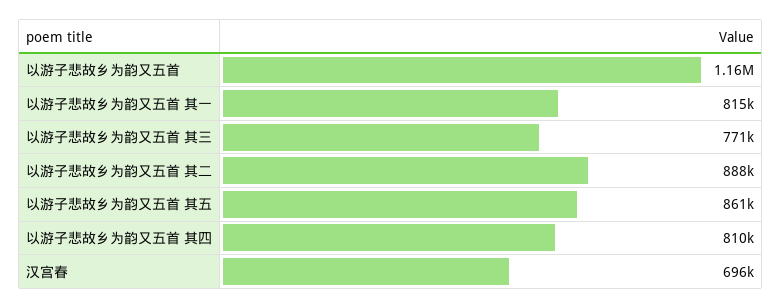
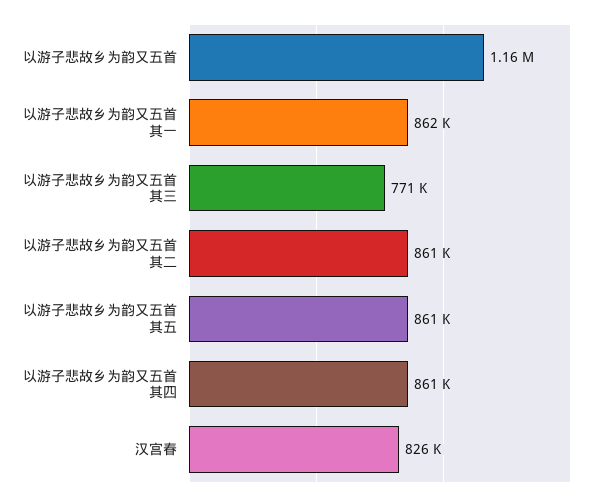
以游子悲故乡为韵又五首 其一: 815000 -> 862000
以游子悲故乡为韵又五首 其二: 888000 -> 861000
以游子悲故乡为韵又五首 其四: 810000 -> 861000
汉宫春: 696000 -> 826000

